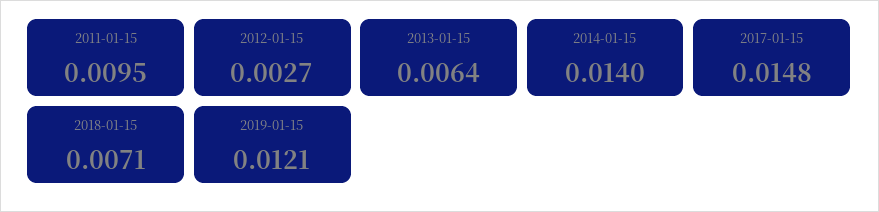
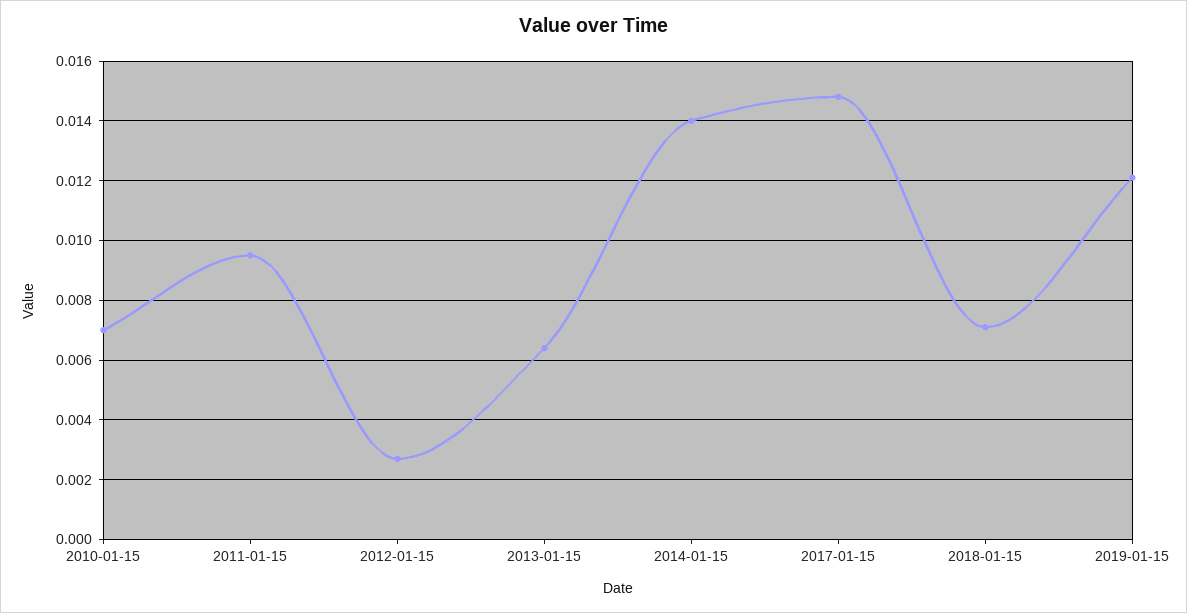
2010-01-15: none -> 0.007

